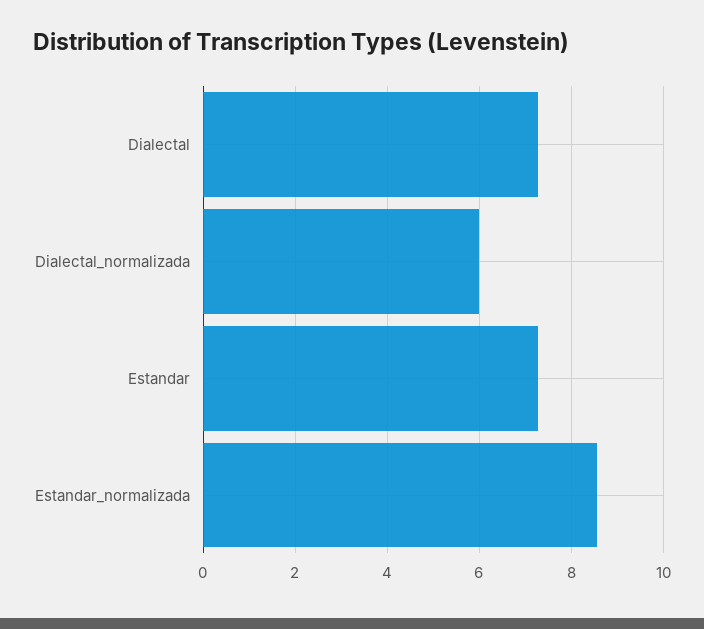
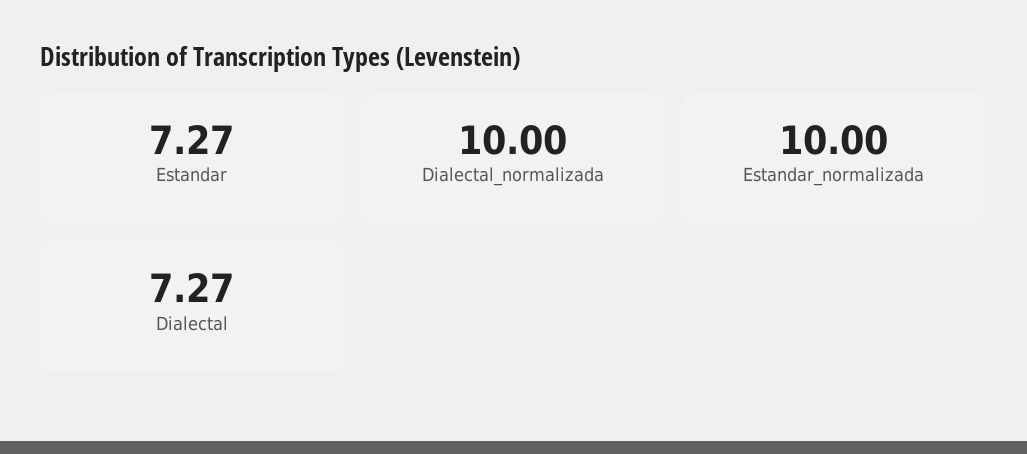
Dialectal_normalizada: 6 -> 10
Estandar_normalizada: 8.6 -> 10

